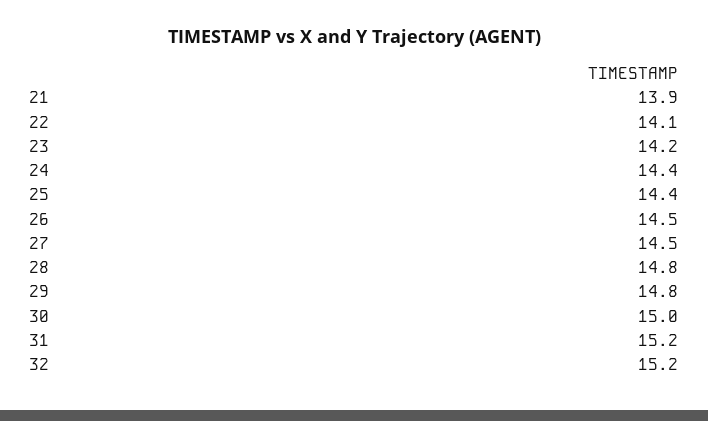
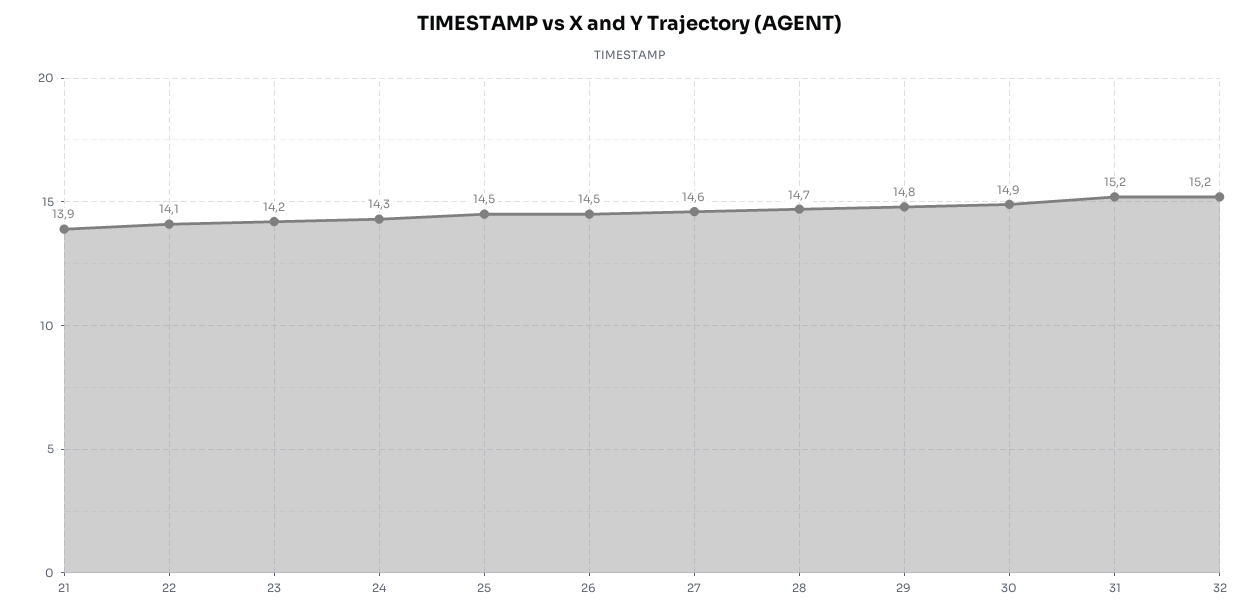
24: 14.4 -> 14.3
25: 14.4 -> 14.5
27: 14.5 -> 14.6
28: 14.8 -> 14.7
30: 15 -> 14.9

